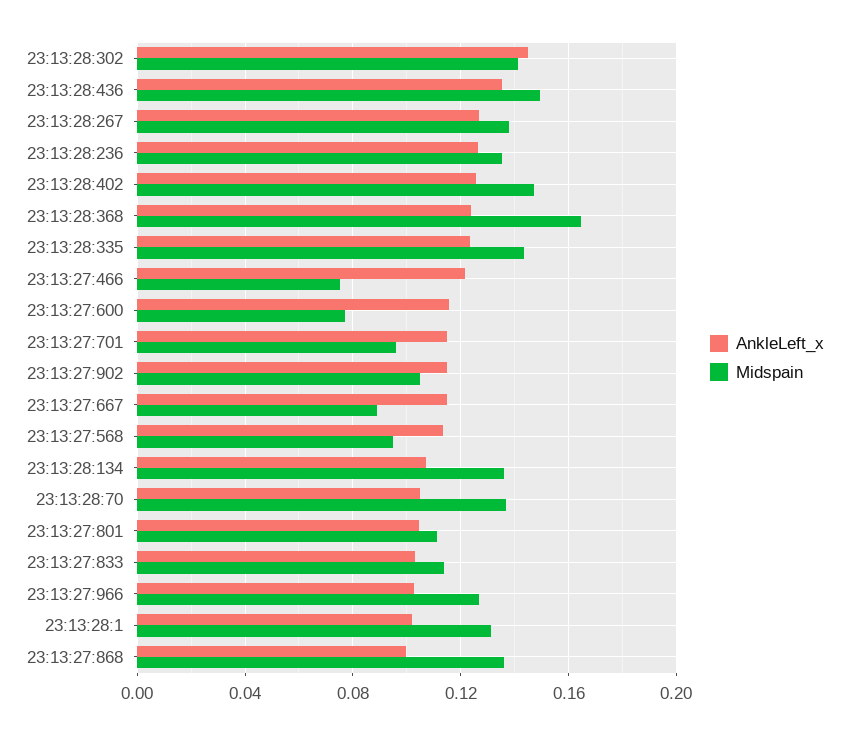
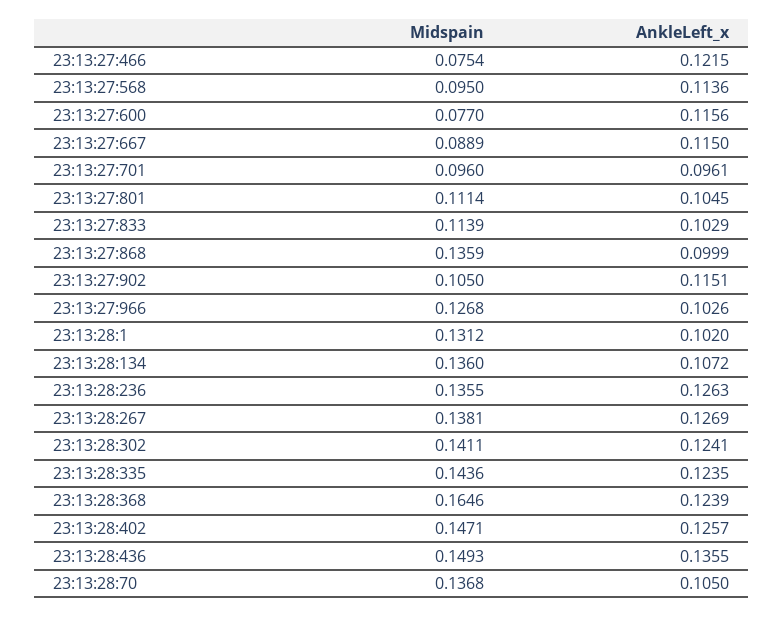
AnkleLeft_x, 23:13:28:302: 0.145 -> 0.1241
AnkleLeft_x, 23:13:27:701: 0.115 -> 0.0961

